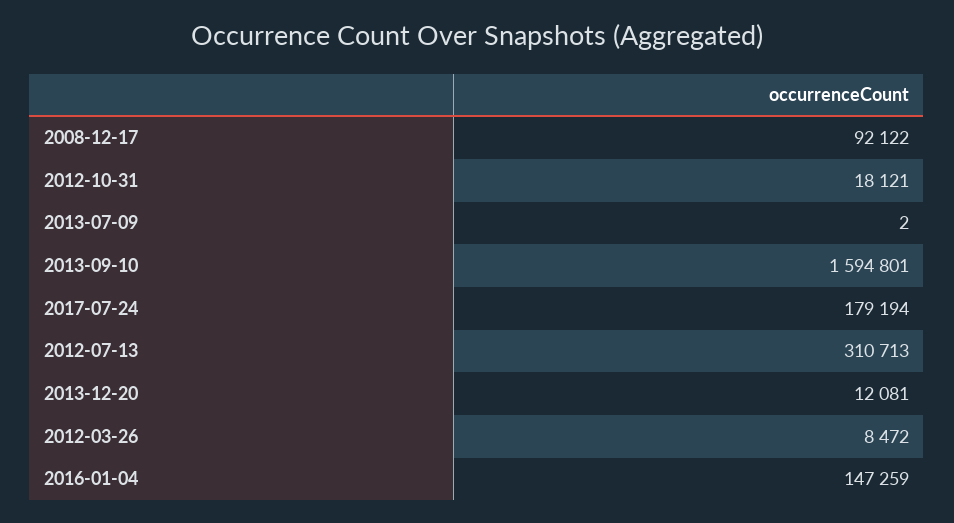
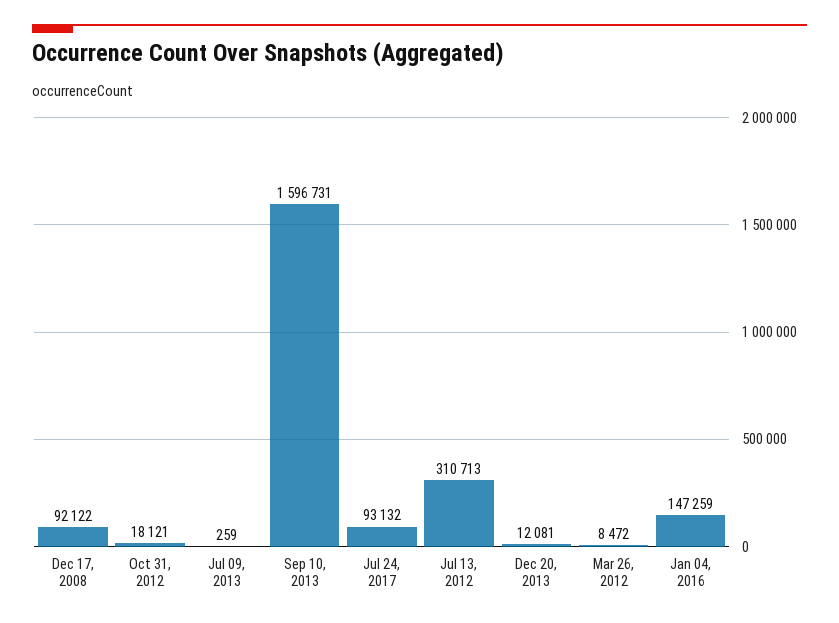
2013-07-09: 2 -> 259
2013-09-10: 1594801 -> 1596731
2017-07-24: 179194 -> 93132

